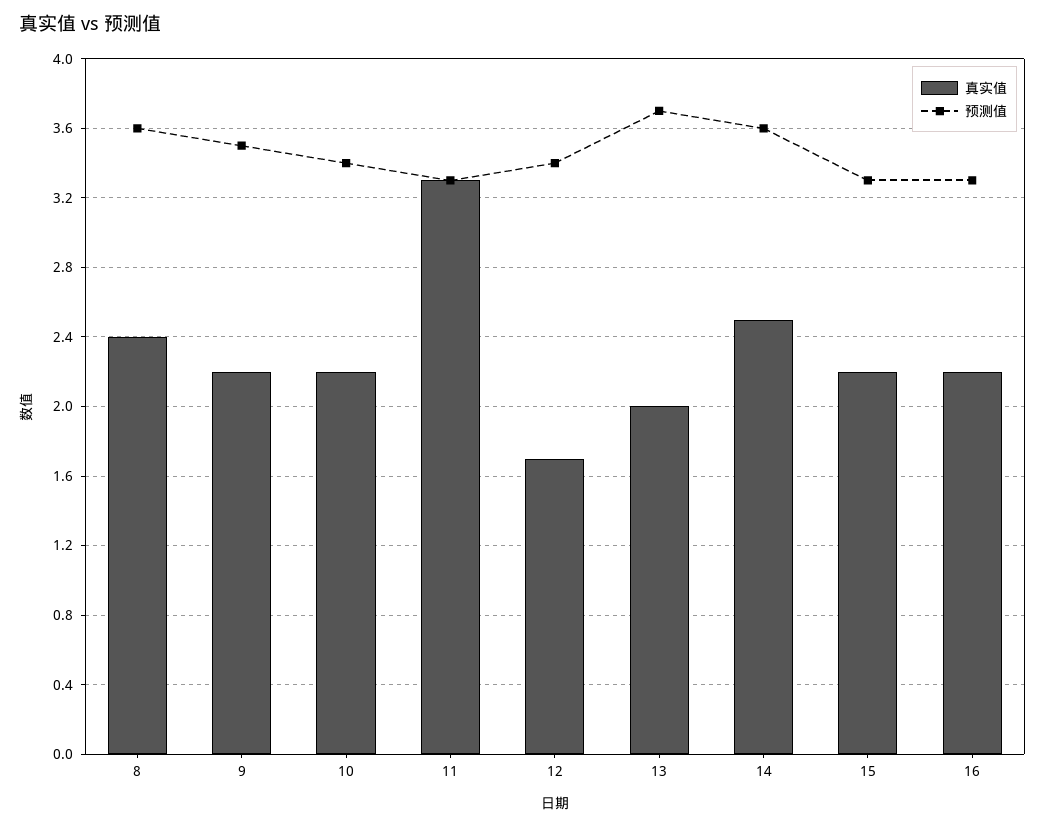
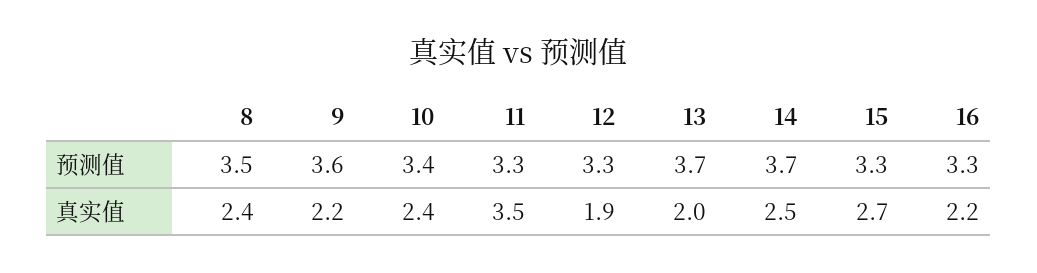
预测值, 8: 3.6 -> 3.5
预测值, 9: 3.5 -> 3.6
真实值, 10: 2.2 -> 2.4
真实值, 11: 3.3 -> 3.5
真实值, 12: 1.7 -> 1.9
预测值, 12: 3.4 -> 3.3
预测值, 14: 3.6 -> 3.7
真实值, 15: 2.2 -> 2.7

